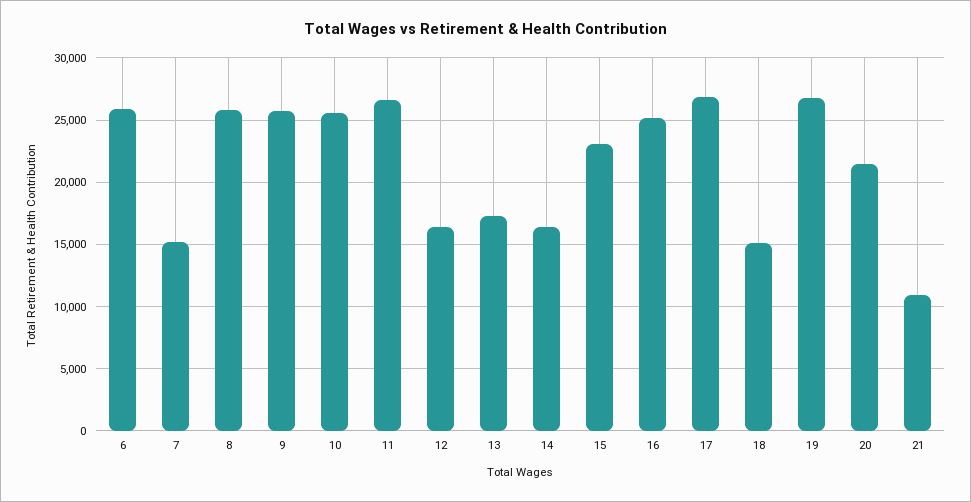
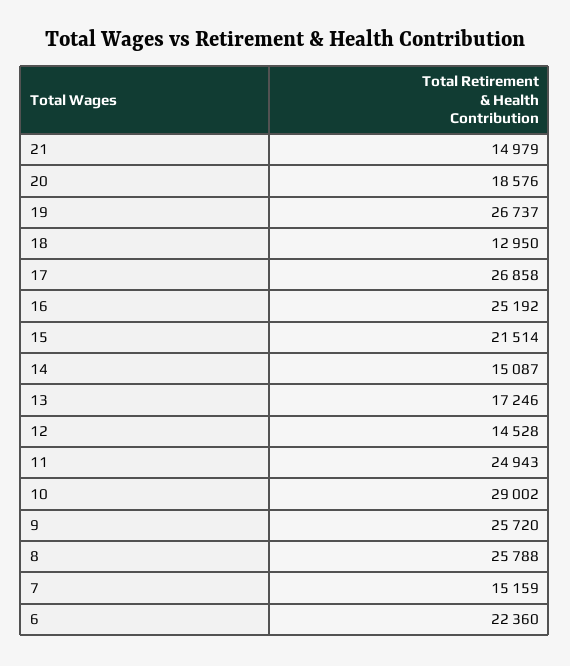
6: 26000 -> 22360
10: 25500 -> 29002
11: 26500 -> 24943
12: 16500 -> 14528
14: 16500 -> 15087
15: 23000 -> 21514
18: 15000 -> 12950
20: 21500 -> 18576
21: 11000 -> 14979

